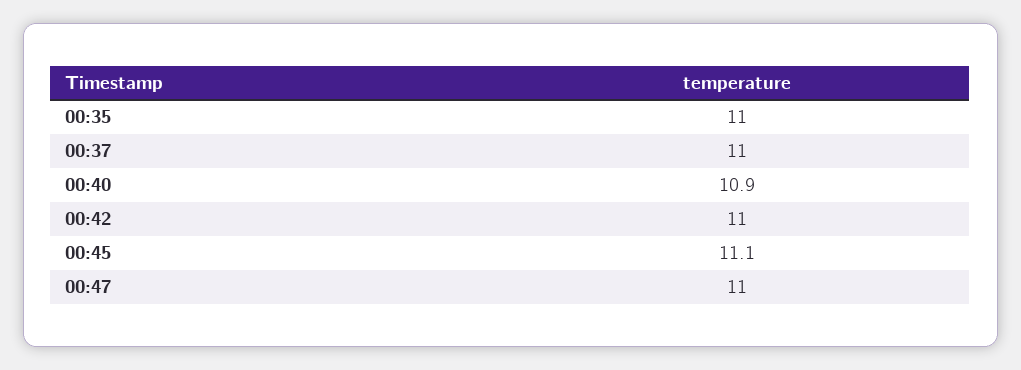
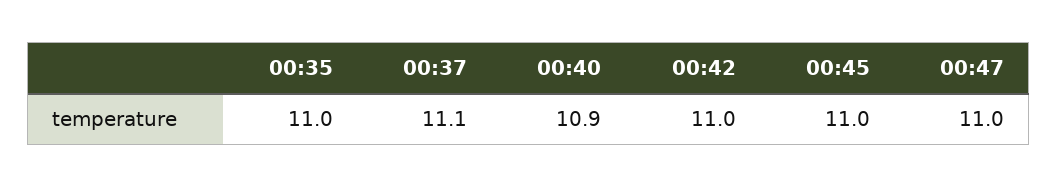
00:37: 11 -> 11.1
00:45: 11.1 -> 11

